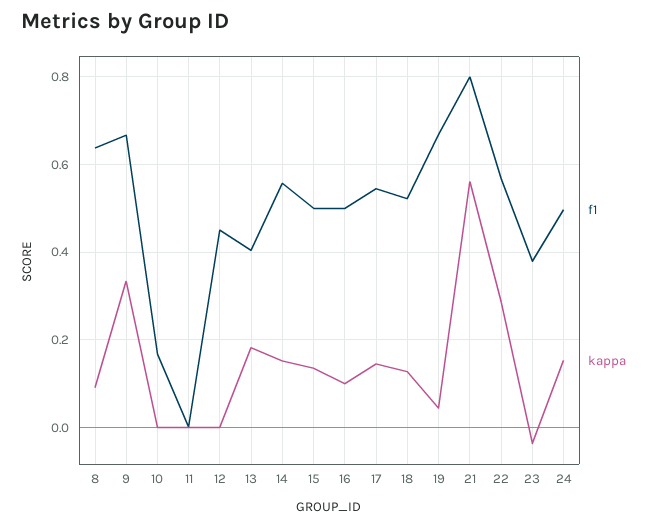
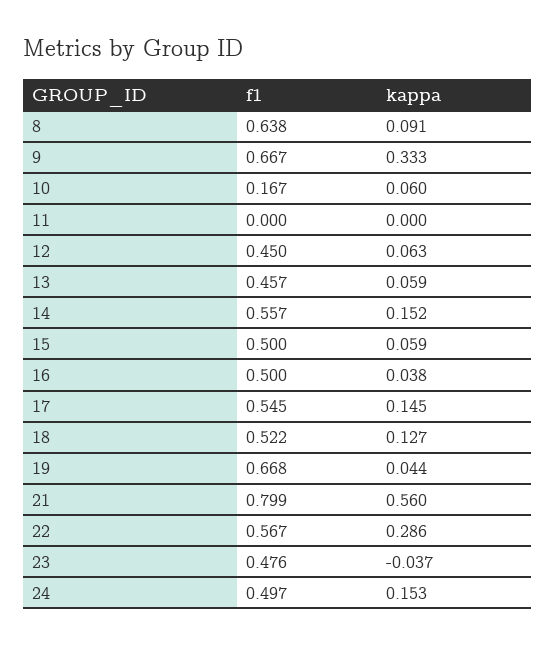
kappa, 10: 0 -> 0.06
kappa, 12: 0 -> 0.063
f1, 13: 0.4 -> 0.457
kappa, 13: 0.18 -> 0.059
kappa, 15: 0.14 -> 0.059
kappa, 16: 0.1 -> 0.038
f1, 23: 0.38 -> 0.476

